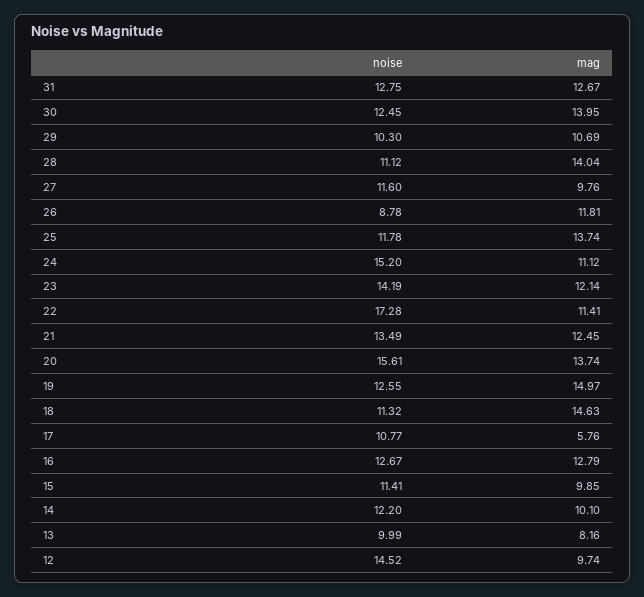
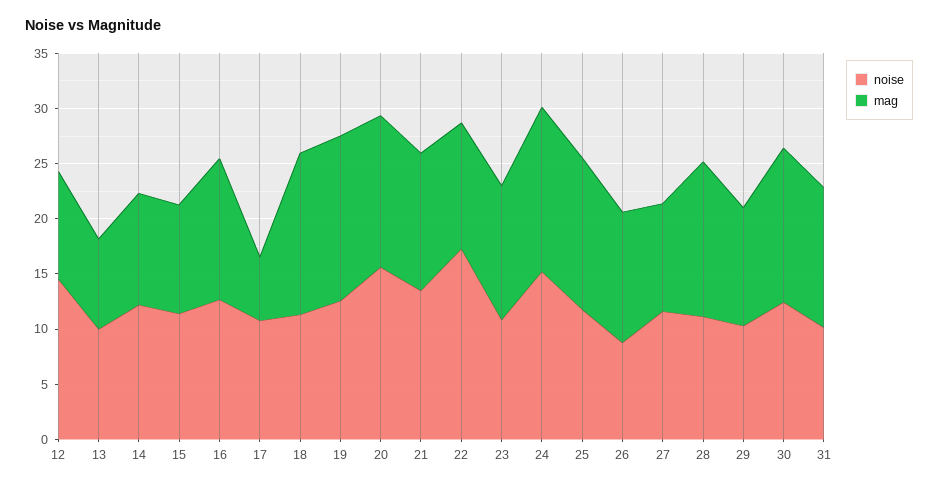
noise, 31: 12.75 -> 10
mag, 24: 11.12 -> 15
noise, 23: 14.19 -> 11

